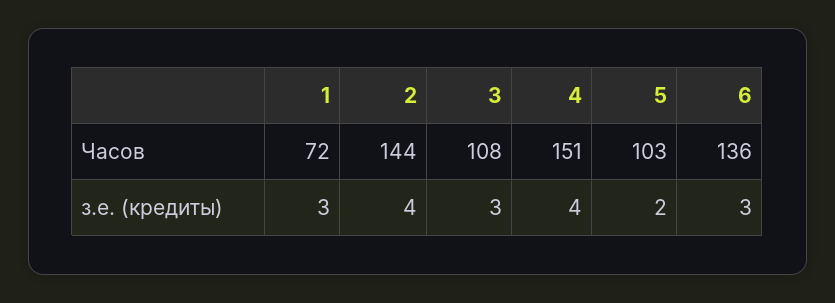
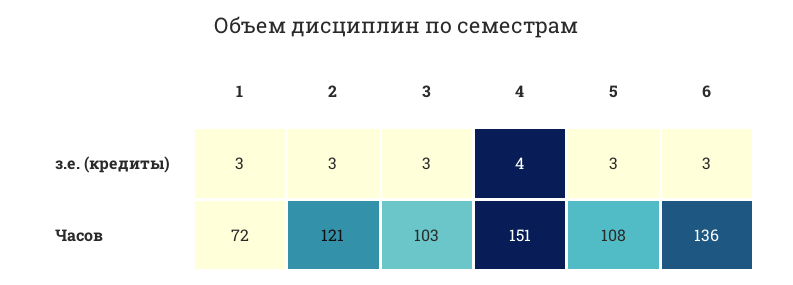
2, Часов: 144 -> 121
3, Часов: 108 -> 103
5, Часов: 103 -> 108
2, з.е. (кредиты): 4 -> 3
5, з.е. (кредиты): 2 -> 3

